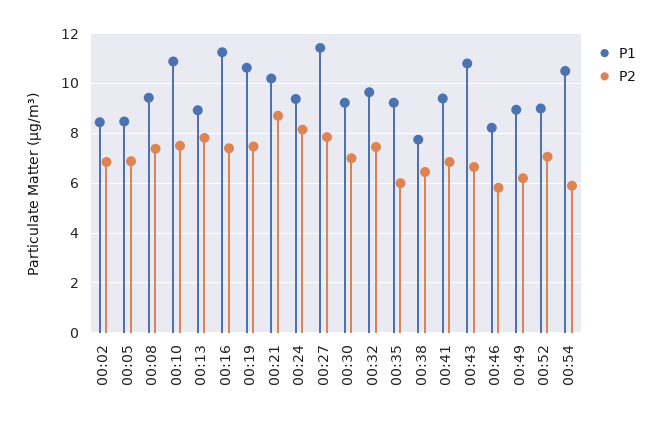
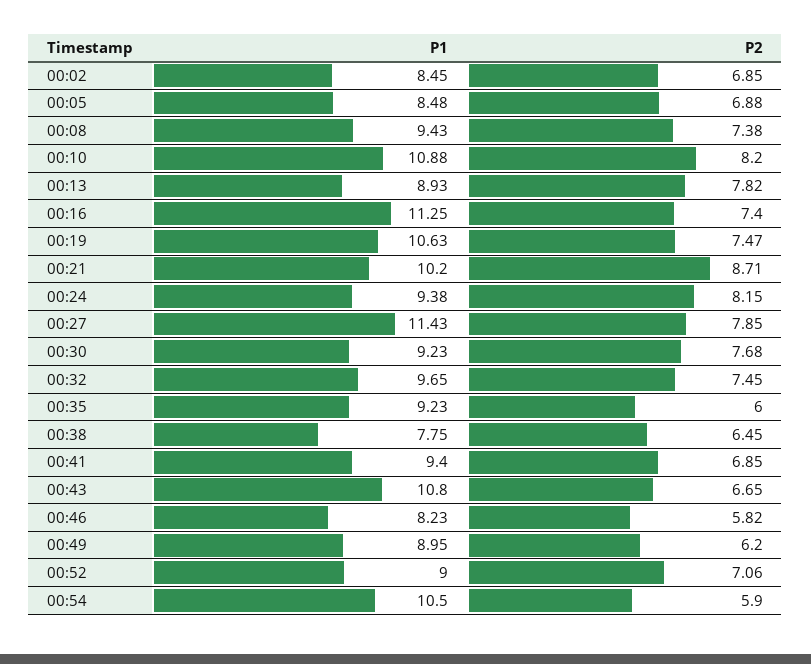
P2, 00:10: 7.5 -> 8.2
P2, 00:30: 7 -> 7.68

